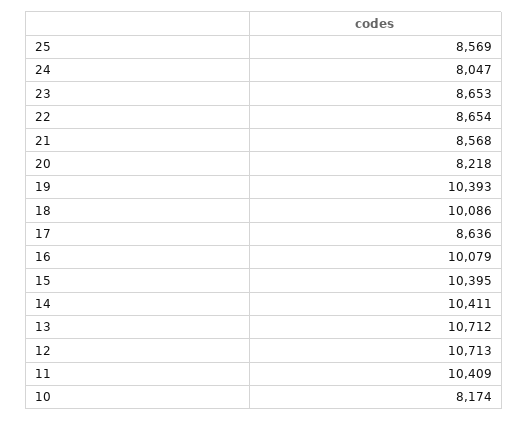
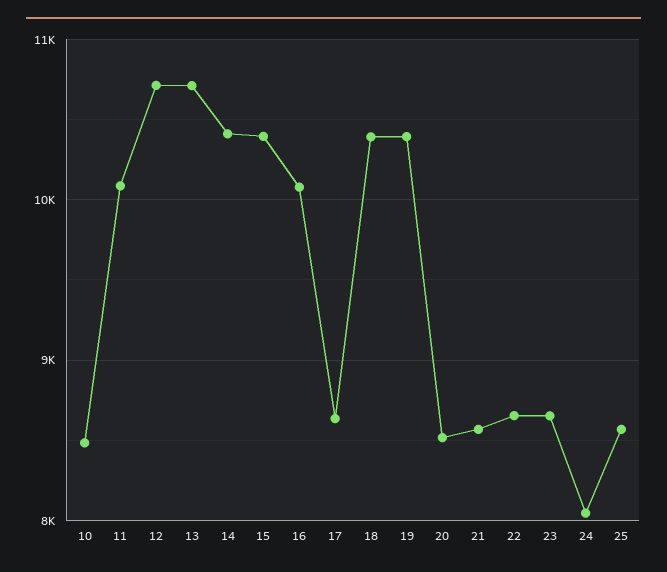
20: 8218 -> 8500
18: 10086 -> 10400
11: 10409 -> 10100
10: 8174 -> 8500

